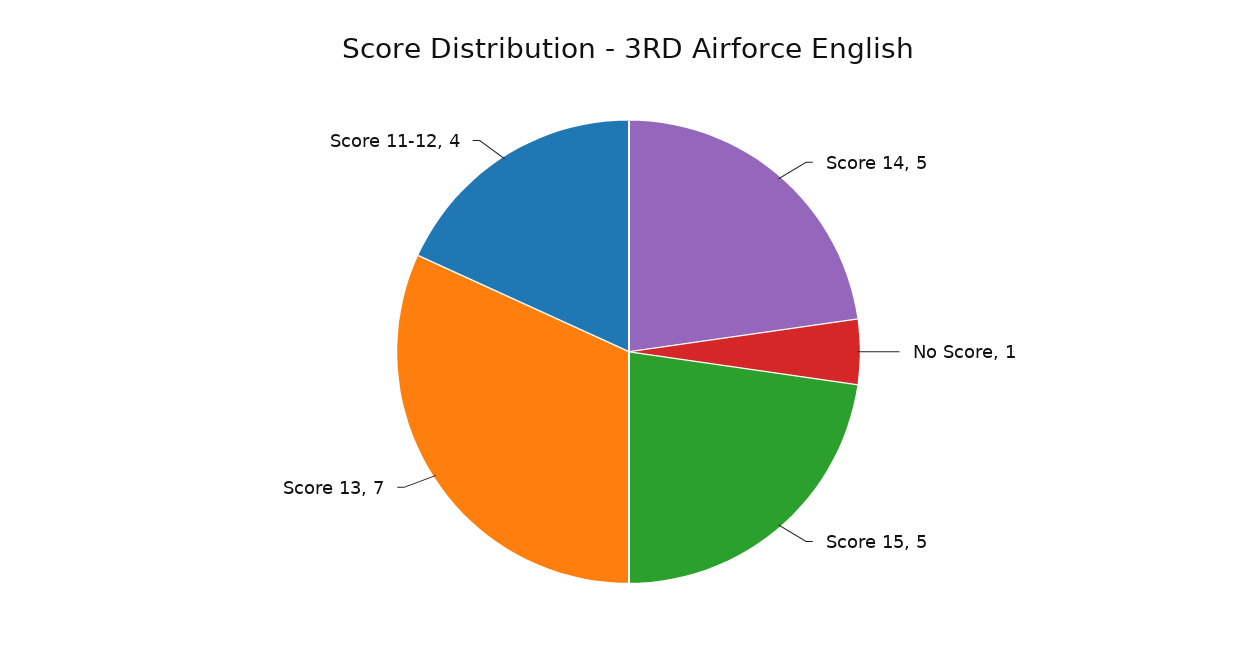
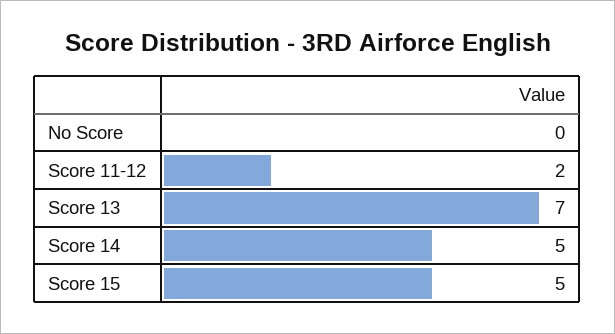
No Score: 1 -> 0
Score 11-12: 4 -> 2

